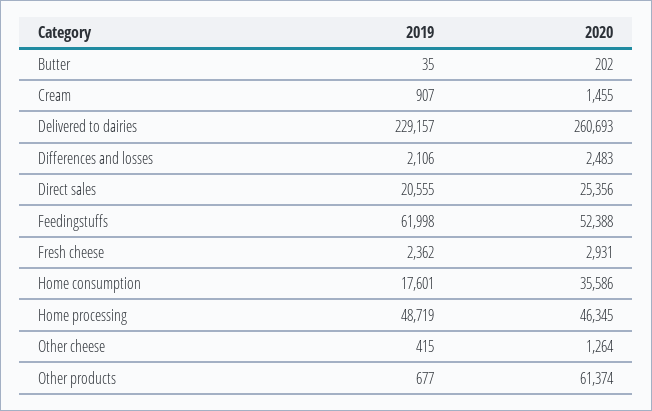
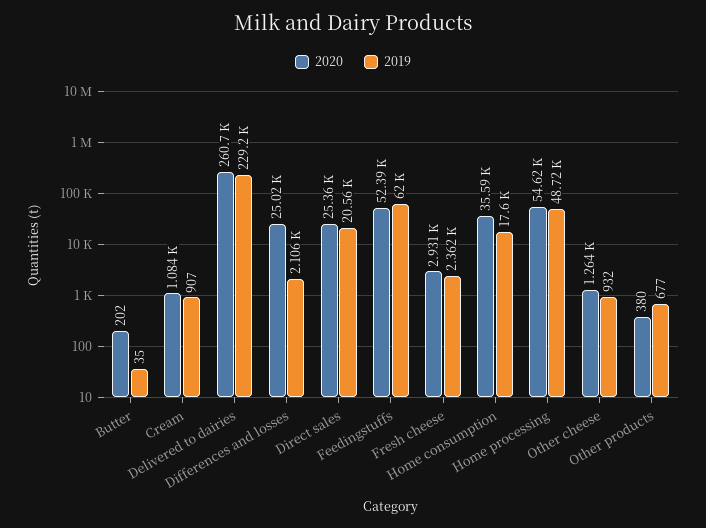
2020, Cream: 1455 -> 1084
2020, Differences and losses: 2483 -> 25020
2020, Home processing: 46345 -> 54620
2019, Other cheese: 415 -> 932
2020, Other products: 61374 -> 380

